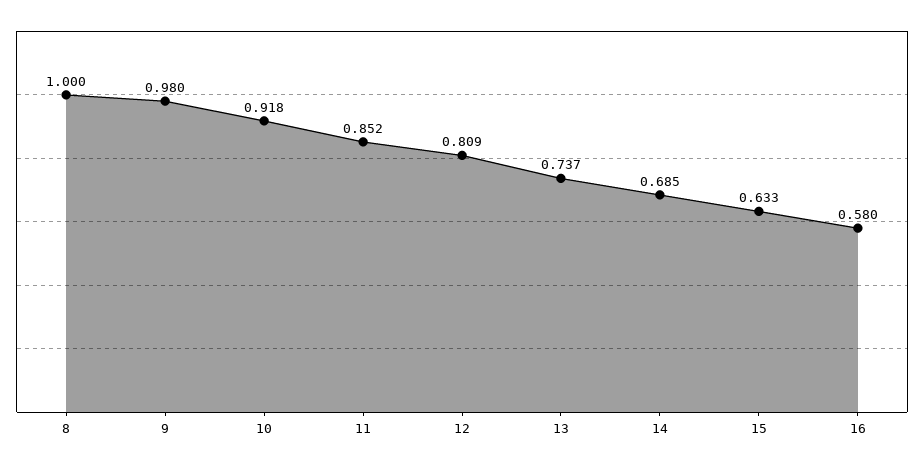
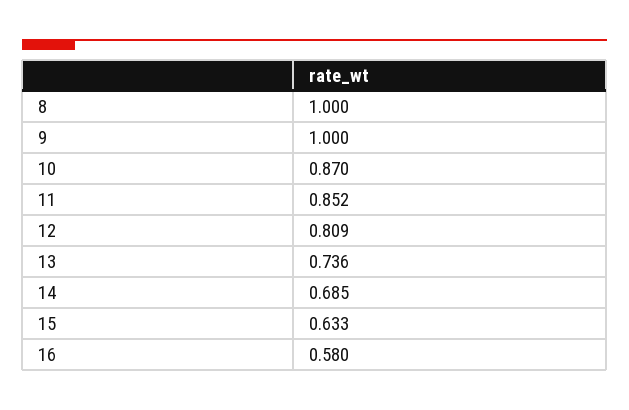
9: 0.98 -> 1
10: 0.918 -> 0.87
13: 0.737 -> 0.736

